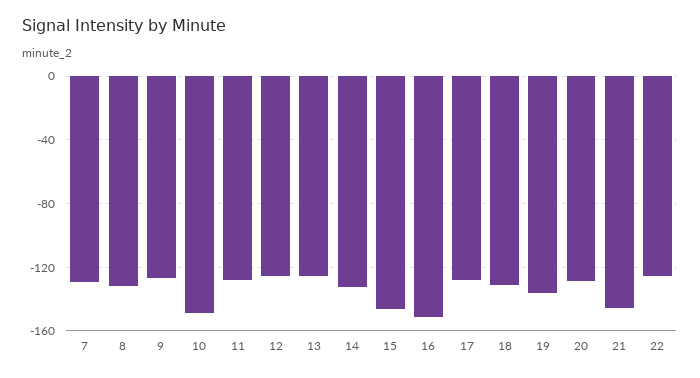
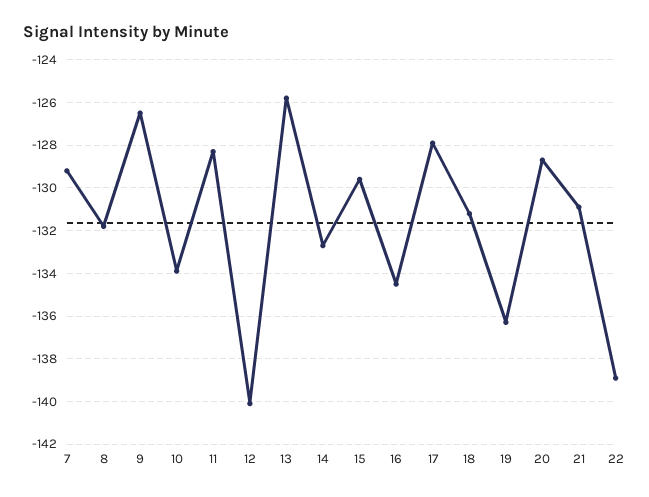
10: -150 -> -134
12: -125 -> -140
15: -145 -> -129.5
16: -150 -> -134.5
21: -145 -> -131
22: -125 -> -139

